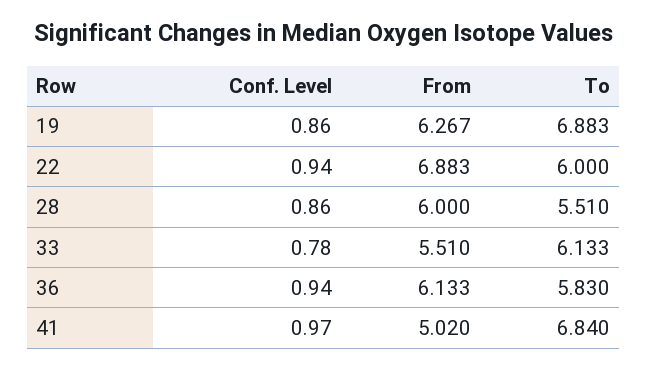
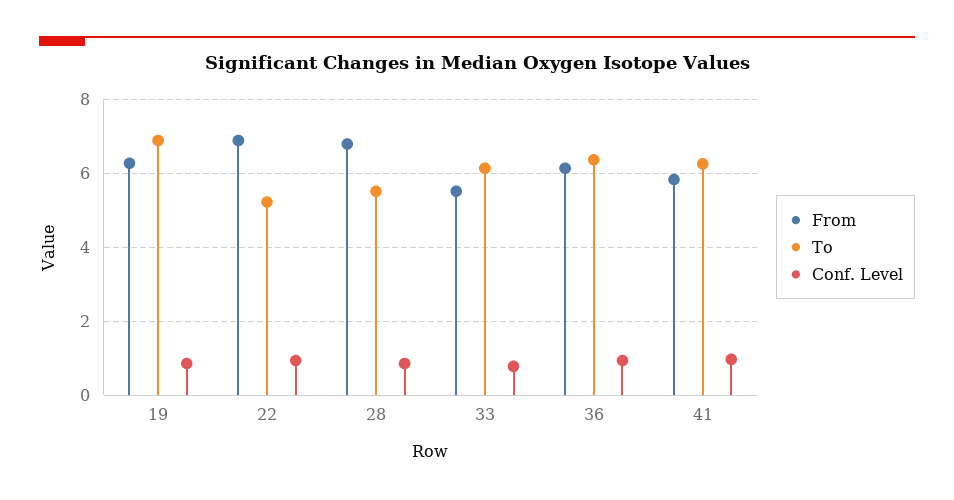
To, 22: 6 -> 5.2
From, 28: 6 -> 6.8
To, 36: 5.83 -> 6.4
From, 41: 5.02 -> 5.8
To, 41: 6.84 -> 6.2

